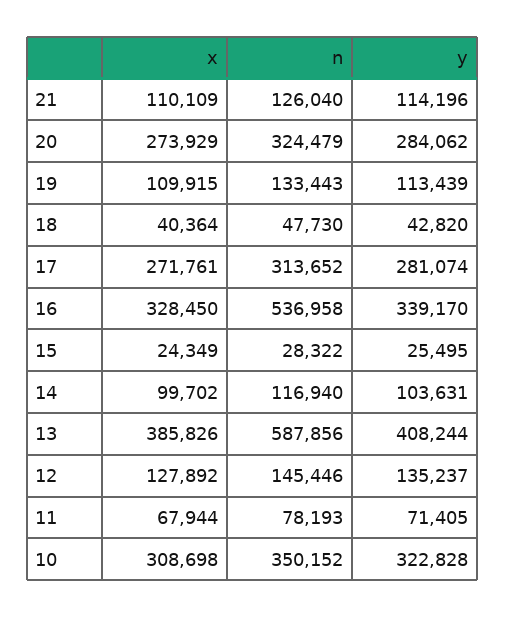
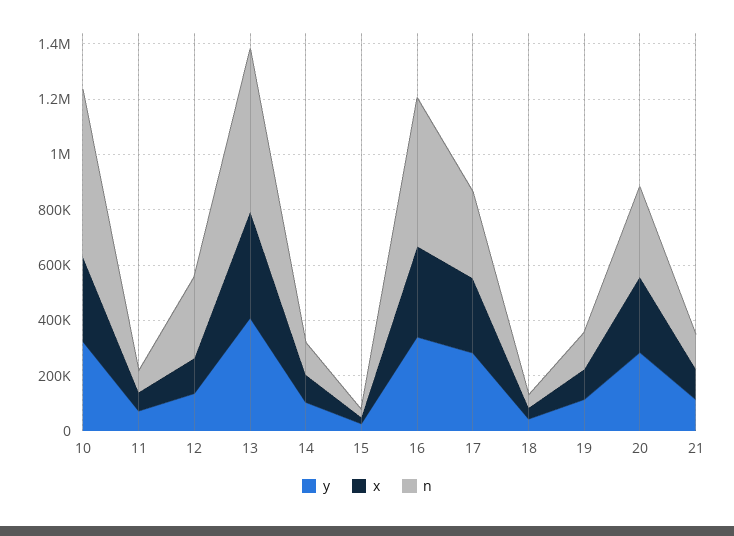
n, 12: 145446 -> 300000
n, 10: 350152 -> 600000

